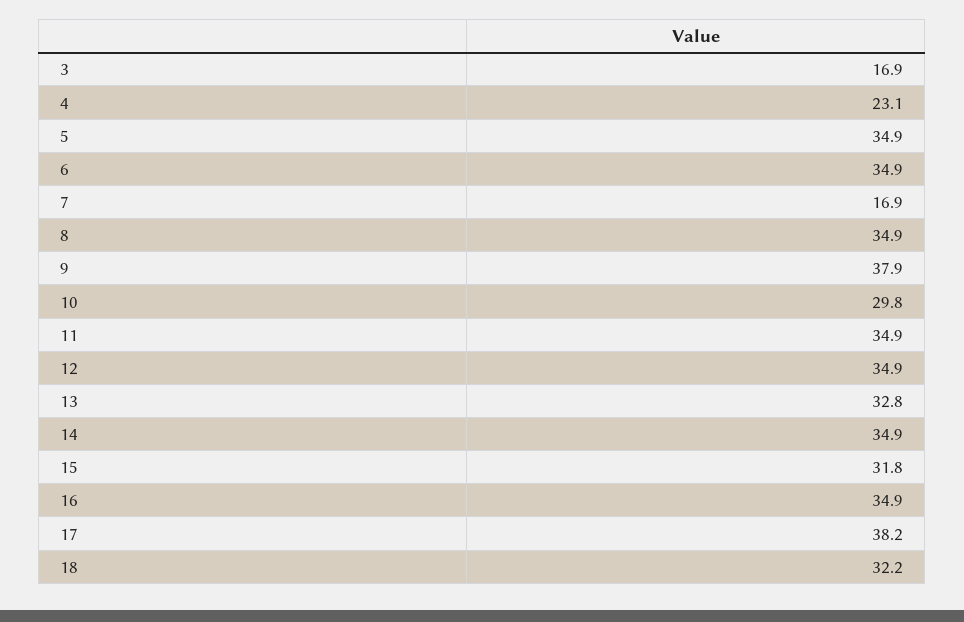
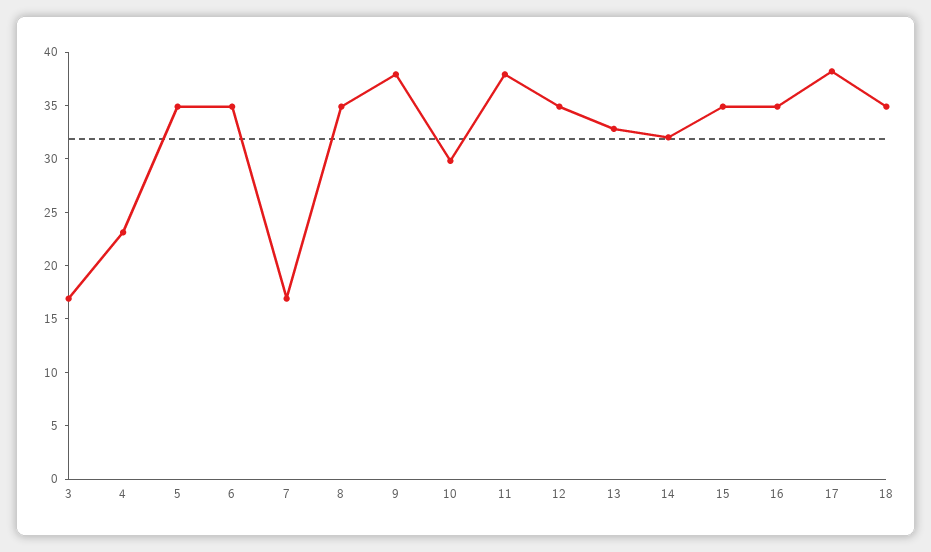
11: 34.9 -> 38
14: 34.9 -> 32
15: 31.8 -> 35
18: 32.2 -> 35

